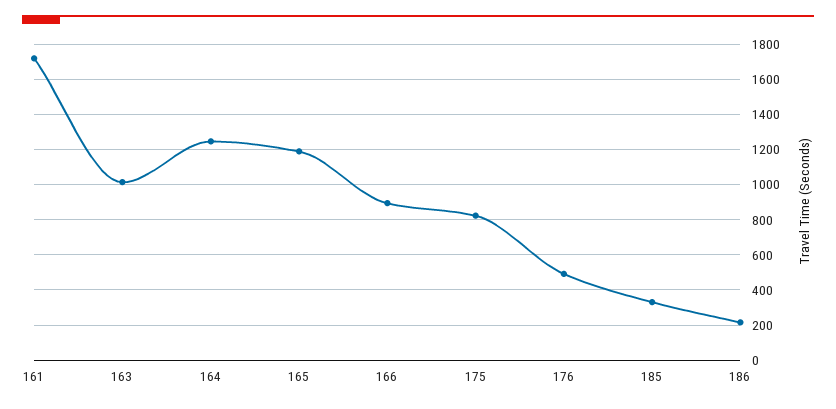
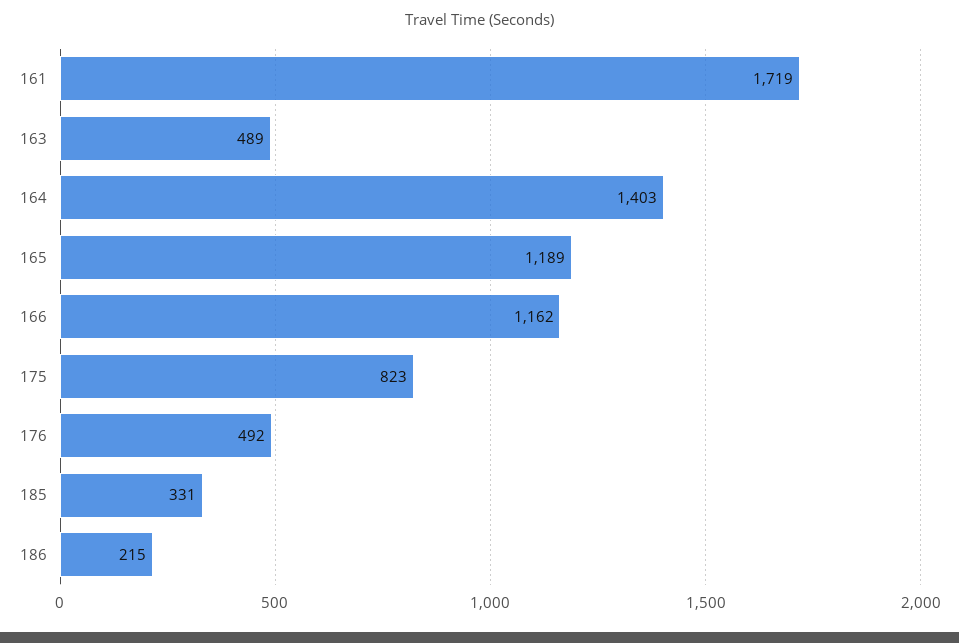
163: 1000 -> 489
164: 1250 -> 1403
166: 900 -> 1162

